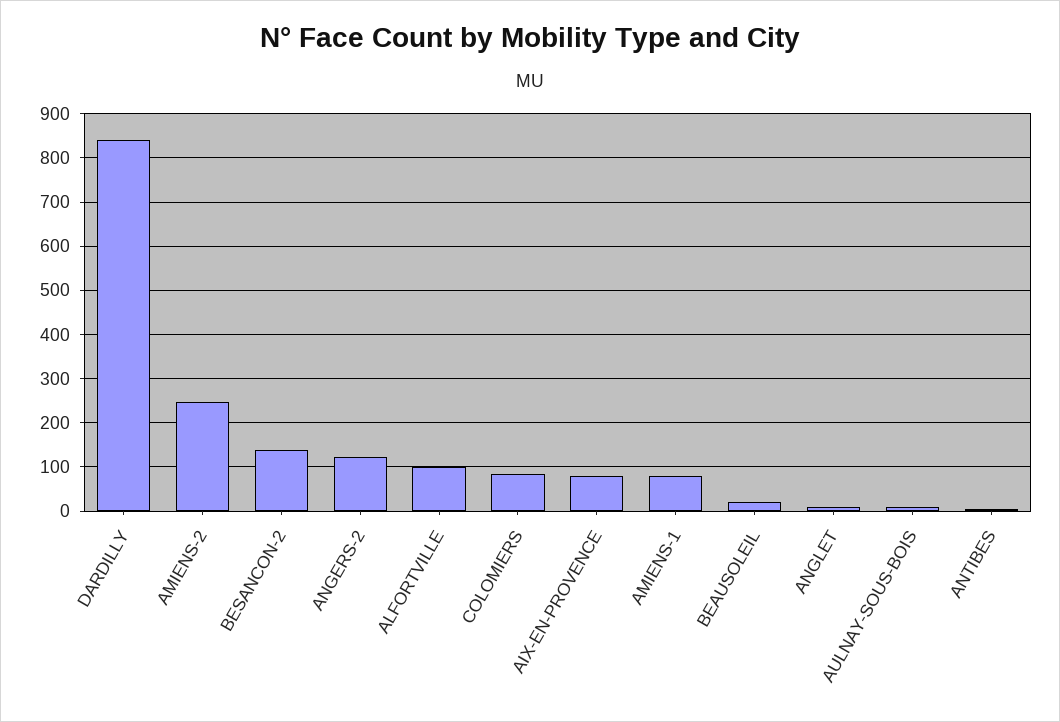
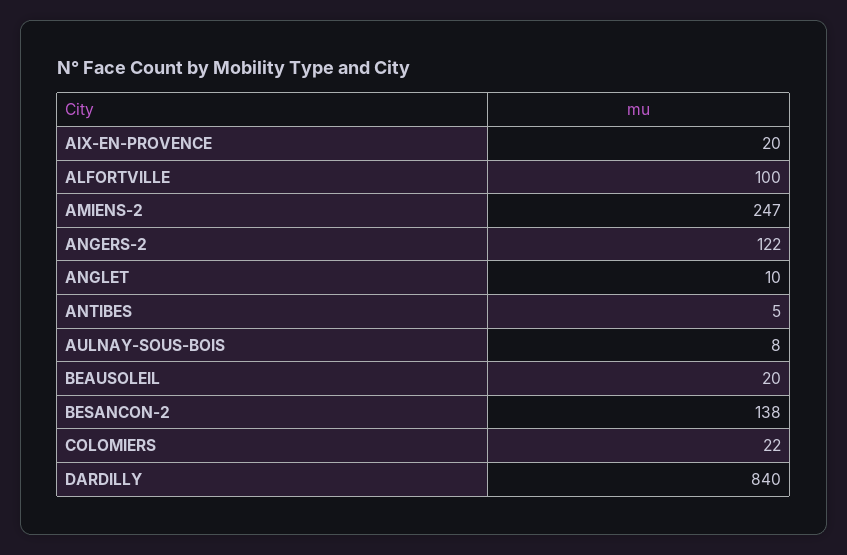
COLOMIERS: 80 -> 22
AIX-EN-PROVENCE: 80 -> 20
AMIENS-1: 80 -> none

